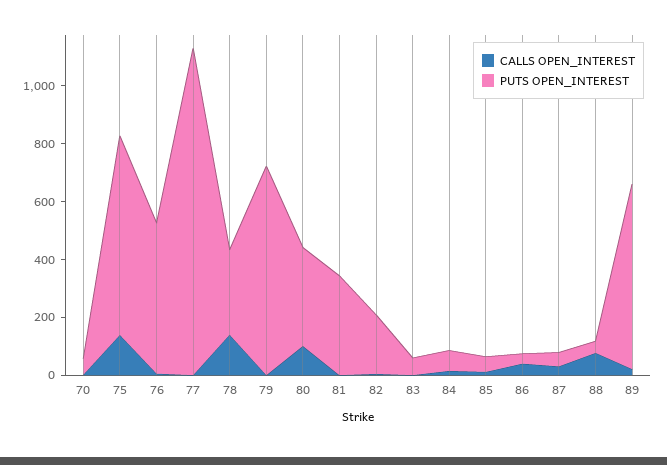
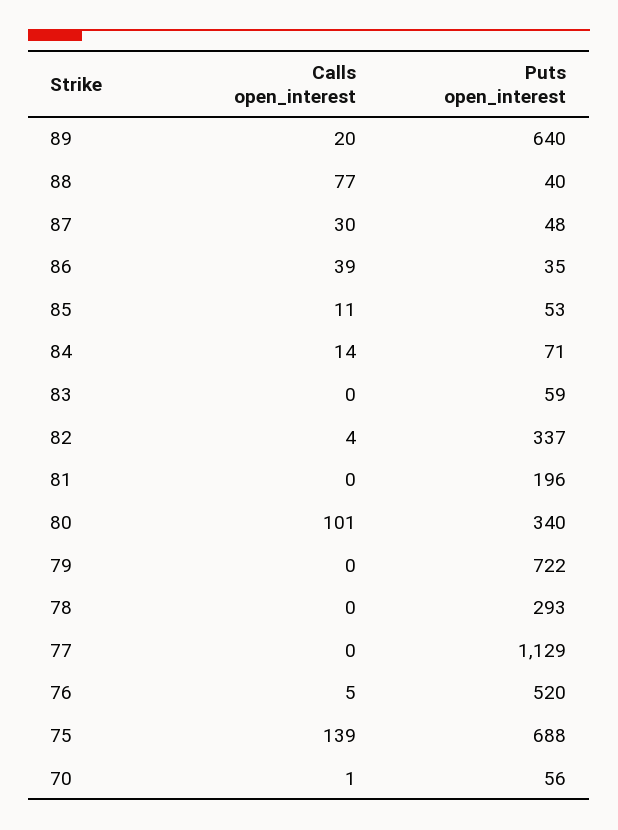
CALLS OPEN_INTEREST, 78: 150 -> 0
PUTS OPEN_INTEREST, 81: 350 -> 196
PUTS OPEN_INTEREST, 82: 200 -> 337

